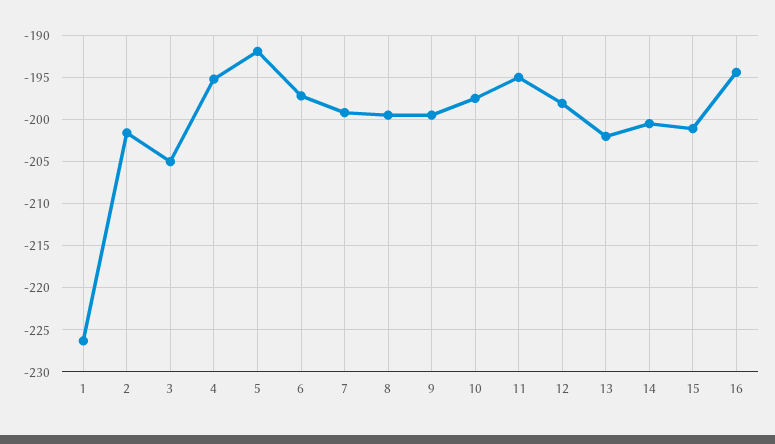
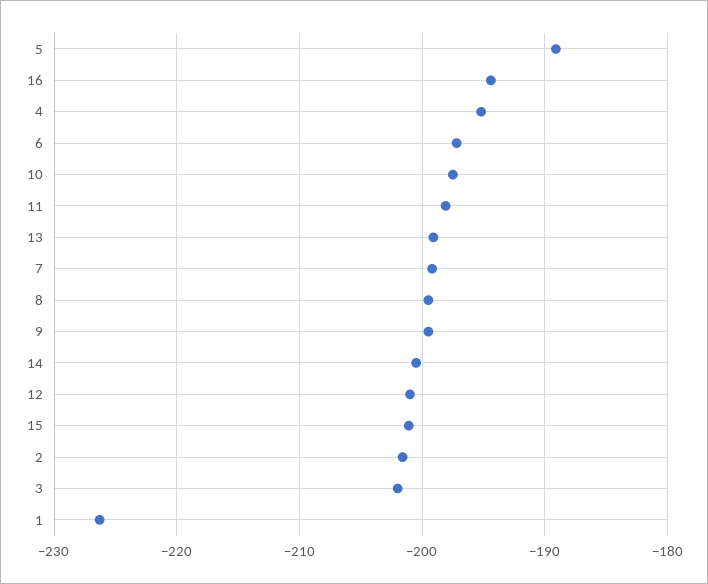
3: -205 -> -202
5: -192 -> -189
11: -195 -> -198
12: -198 -> -201
13: -202 -> -199

